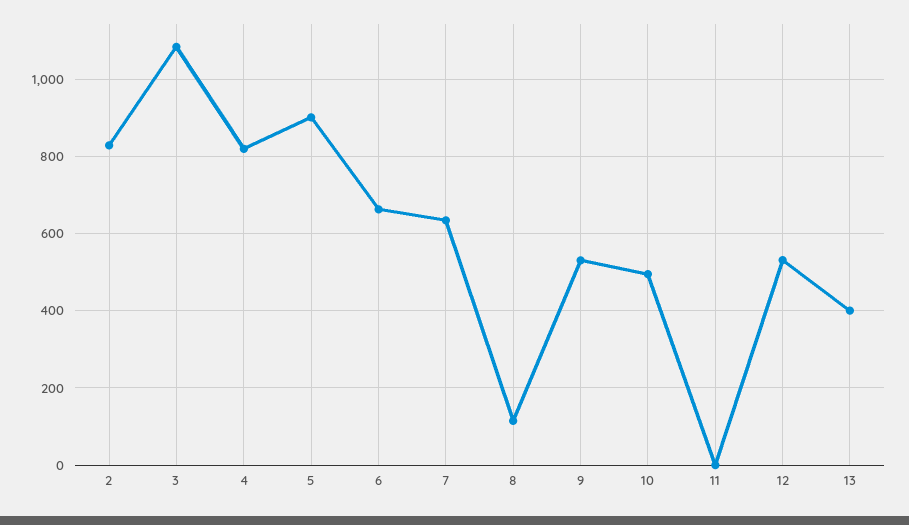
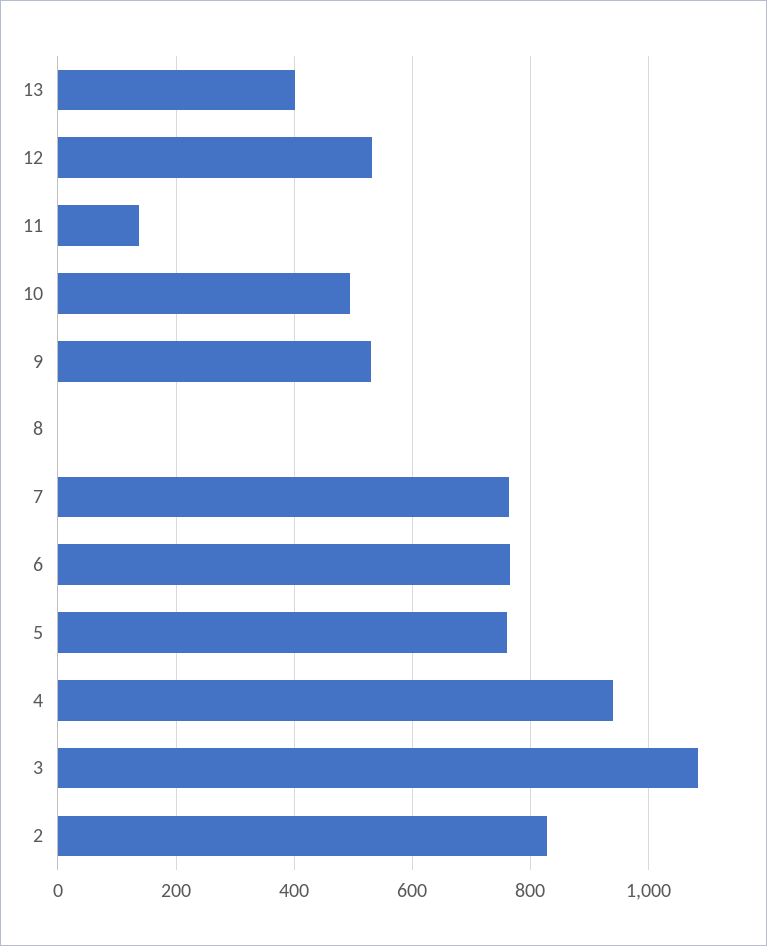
4: 820 -> 940
5: 900 -> 760
6: 660 -> 760
7: 640 -> 760
8: 120 -> 0
11: 0 -> 140

